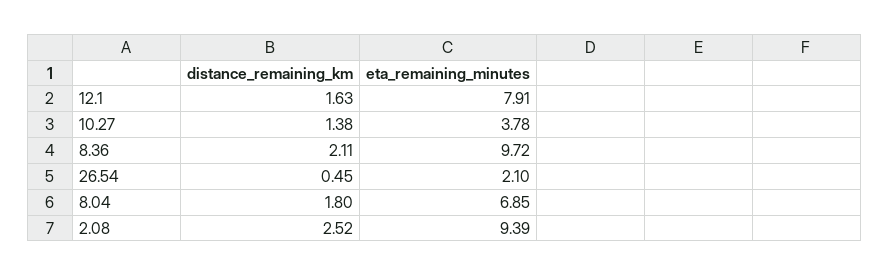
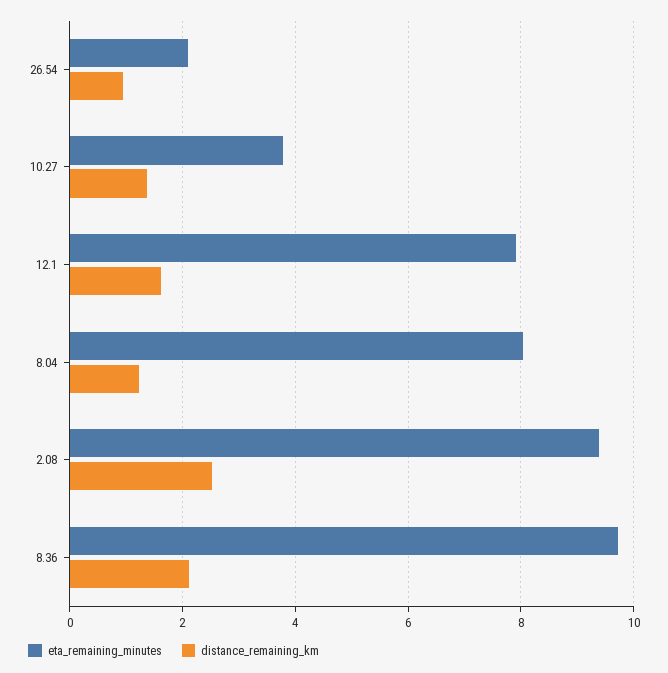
distance_remaining_km, 26.54: 0.45 -> 1
distance_remaining_km, 8.04: 1.8 -> 1.2
eta_remaining_minutes, 8.04: 6.85 -> 8

